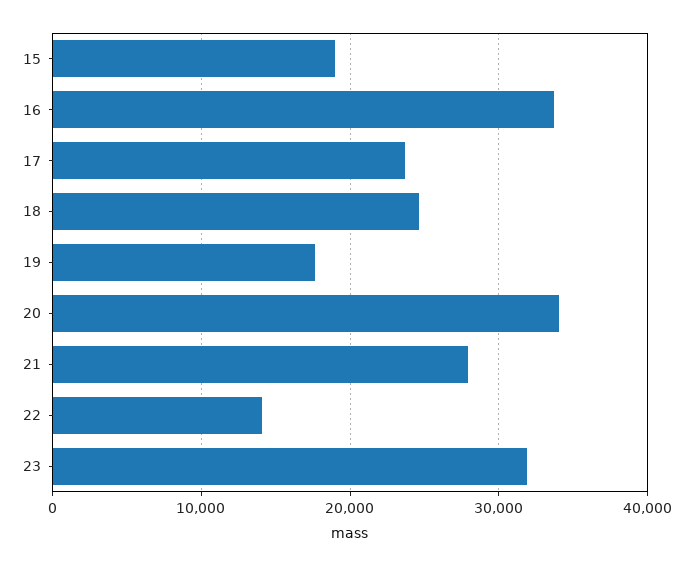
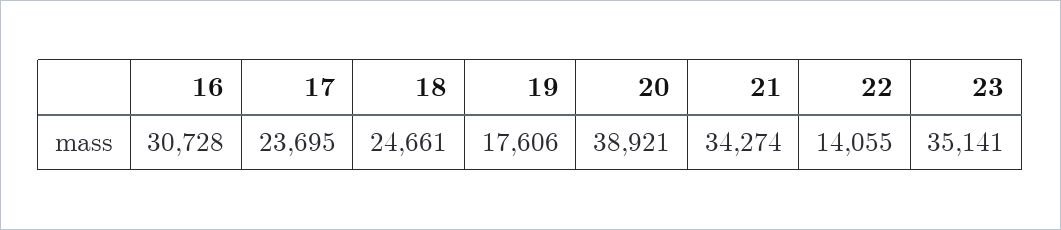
15: 19000 -> none
16: 34000 -> 30728
20: 34000 -> 38921
21: 28000 -> 34274
23: 32000 -> 35141

